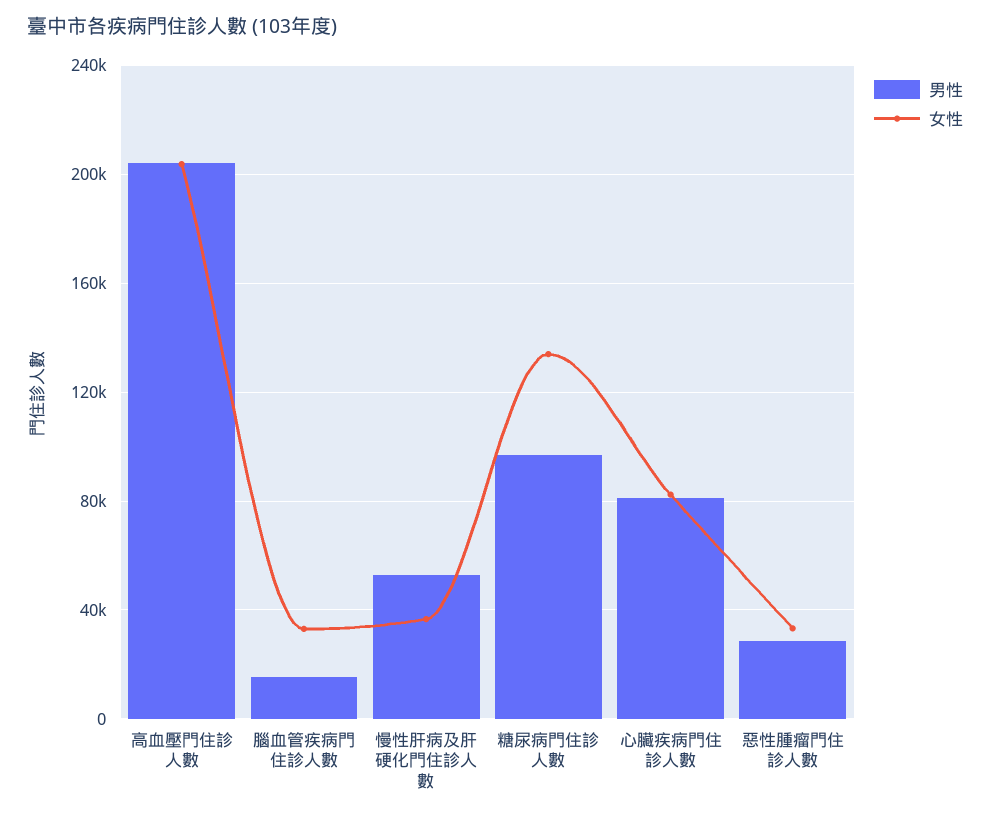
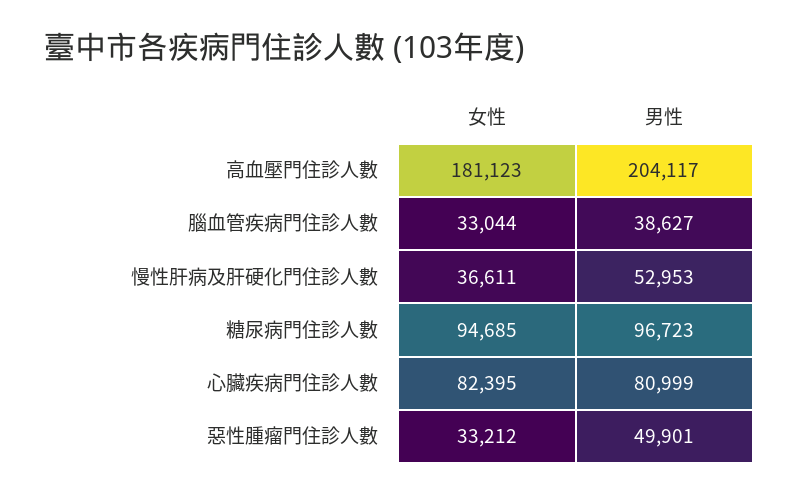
女性, 高血壓門住診人數: 205000 -> 181123
男性, 腦血管疾病門住診人數: 15000 -> 38627
女性, 糖尿病門住診人數: 135000 -> 94685
男性, 惡性腫瘤門住診人數: 30000 -> 49901

